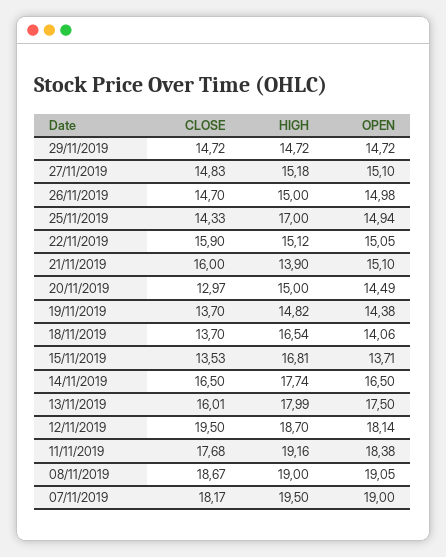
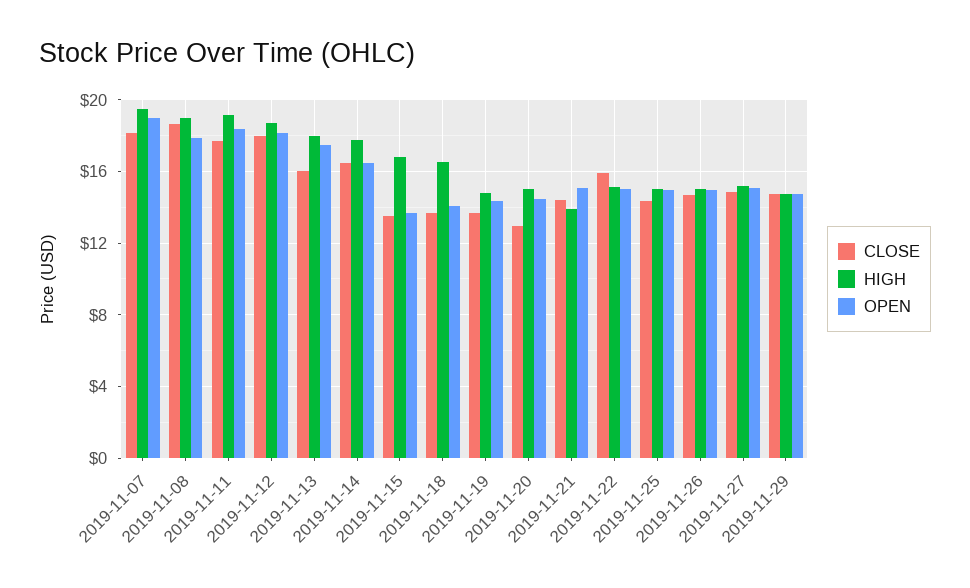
HIGH, 25/11/2019: 17 -> 15
CLOSE, 21/11/2019: 16 -> 14.5
CLOSE, 12/11/2019: 19.5 -> 18
OPEN, 08/11/2019: 19.05 -> 18

